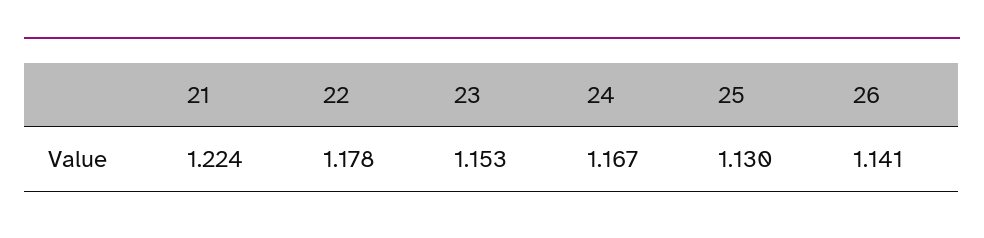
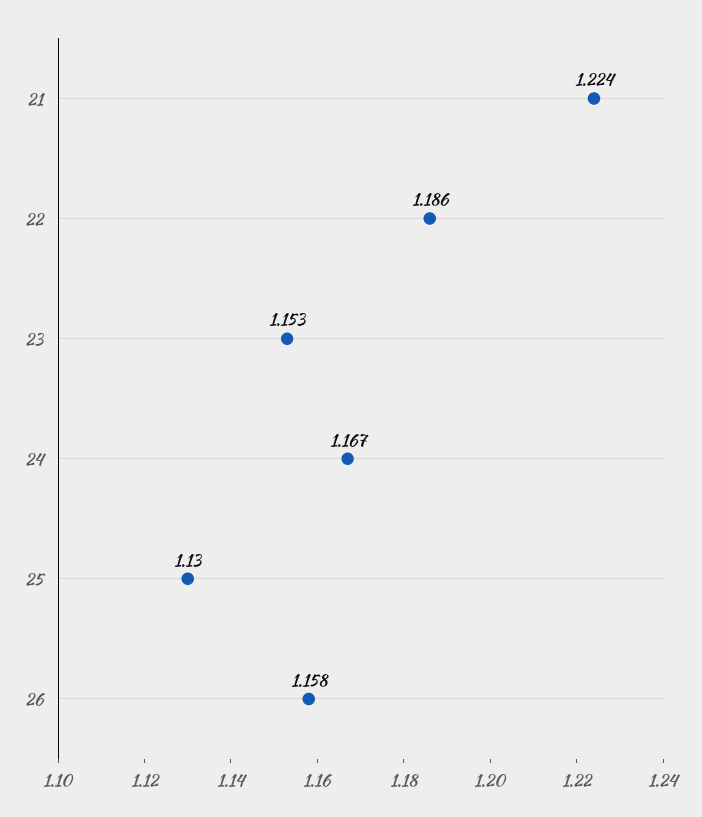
22: 1.178 -> 1.186
26: 1.141 -> 1.158

